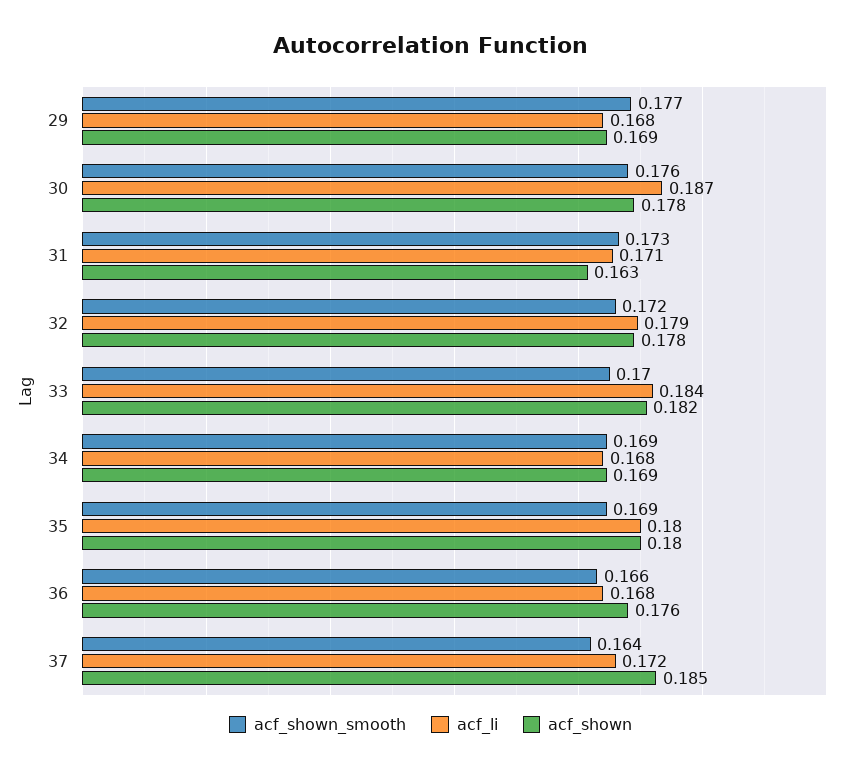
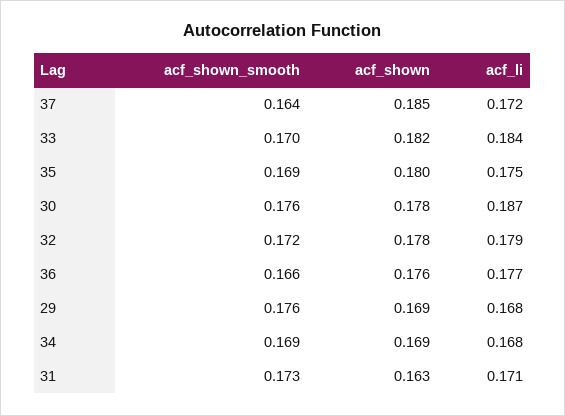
acf_shown_smooth, 29: 0.177 -> 0.176
acf_li, 35: 0.18 -> 0.175
acf_li, 36: 0.168 -> 0.177

